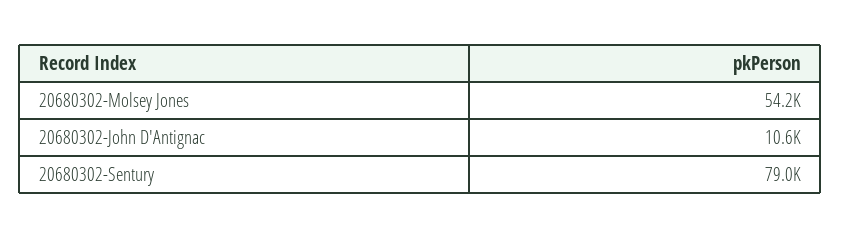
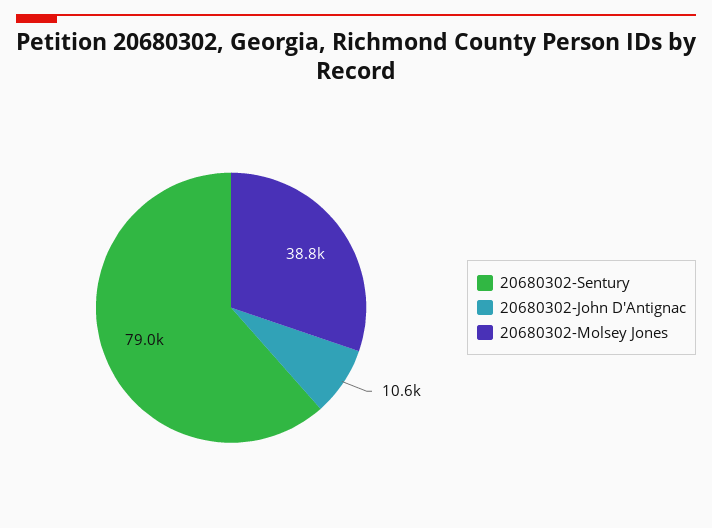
20680302-Molsey Jones: 54200 -> 38800

